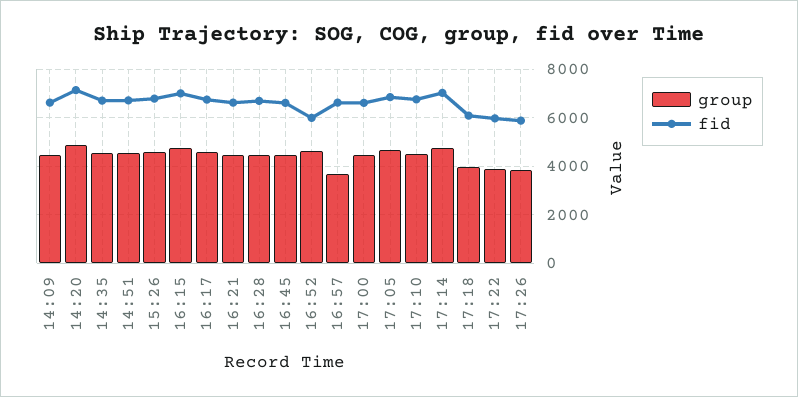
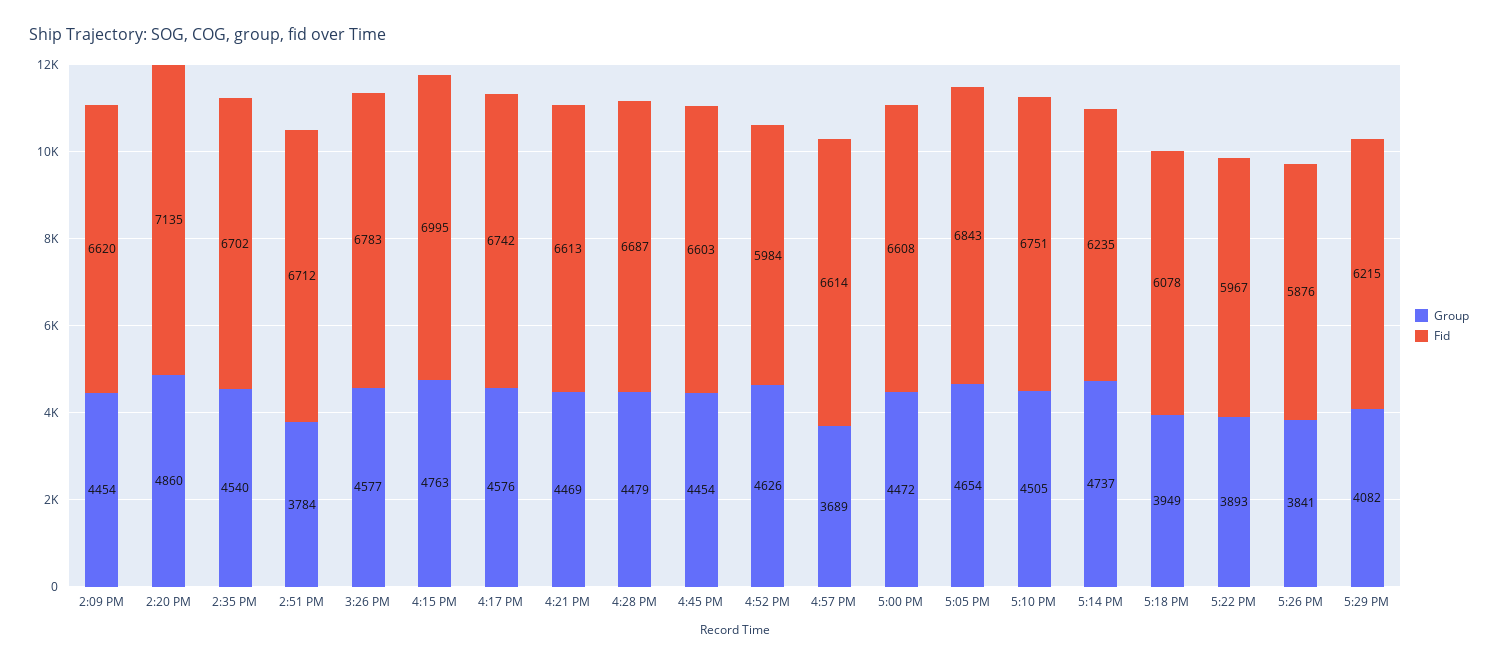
group, 14:51: 4500 -> 3784
fid, 17:14: 7000 -> 6235
group, 5:29 PM: none -> 4082
fid, 5:29 PM: none -> 6215

